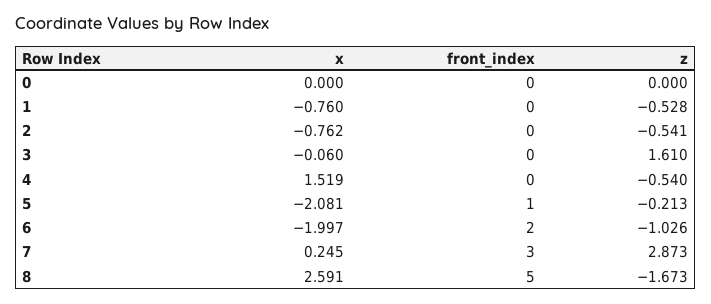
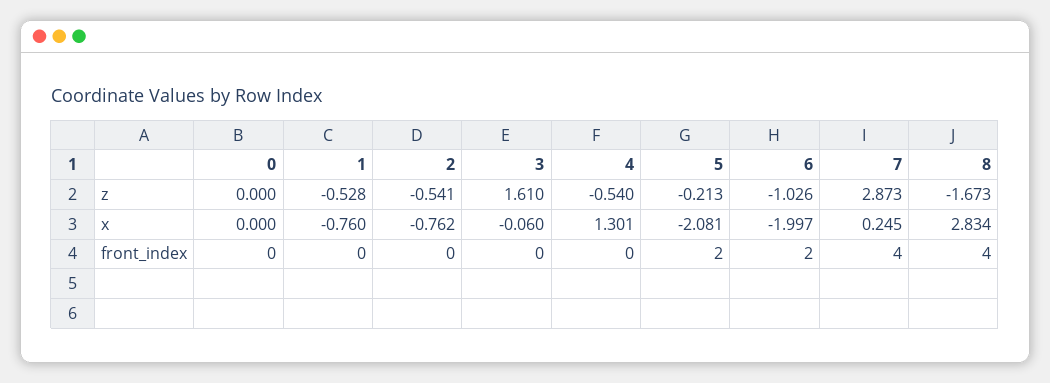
x, 4: 1.519 -> 1.301
front_index, 5: 1 -> 2
front_index, 7: 3 -> 4
x, 8: 2.591 -> 2.834
front_index, 8: 5 -> 4

